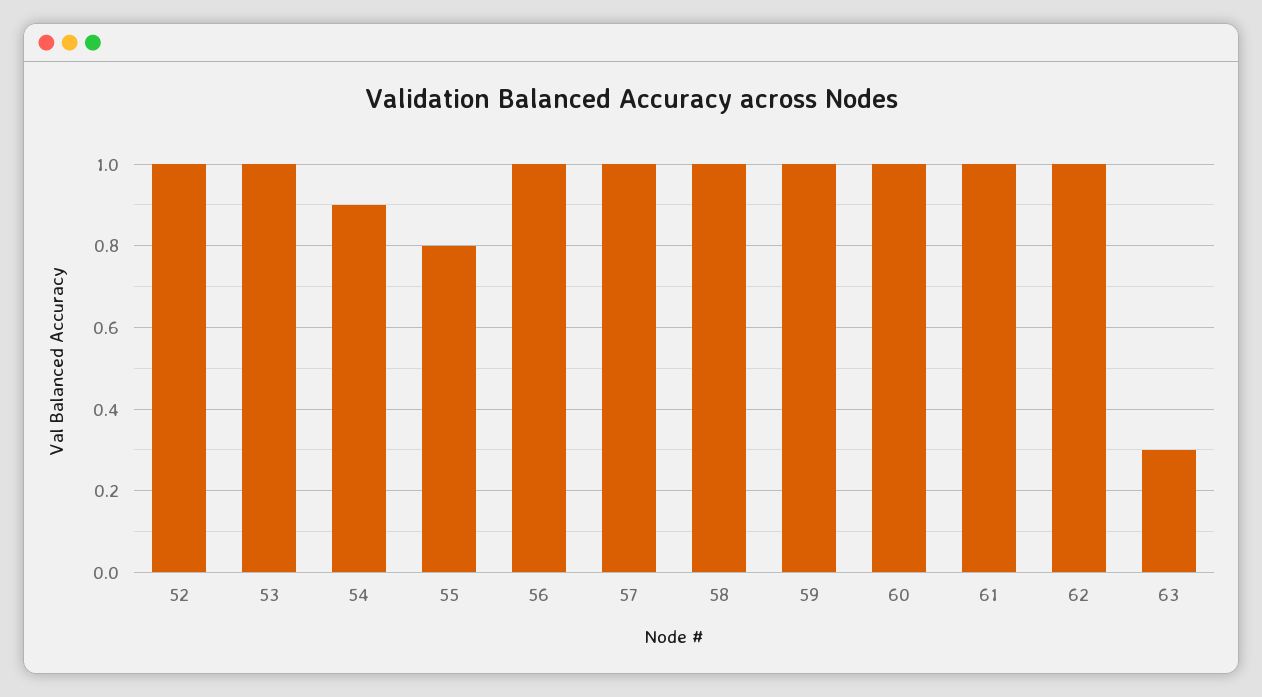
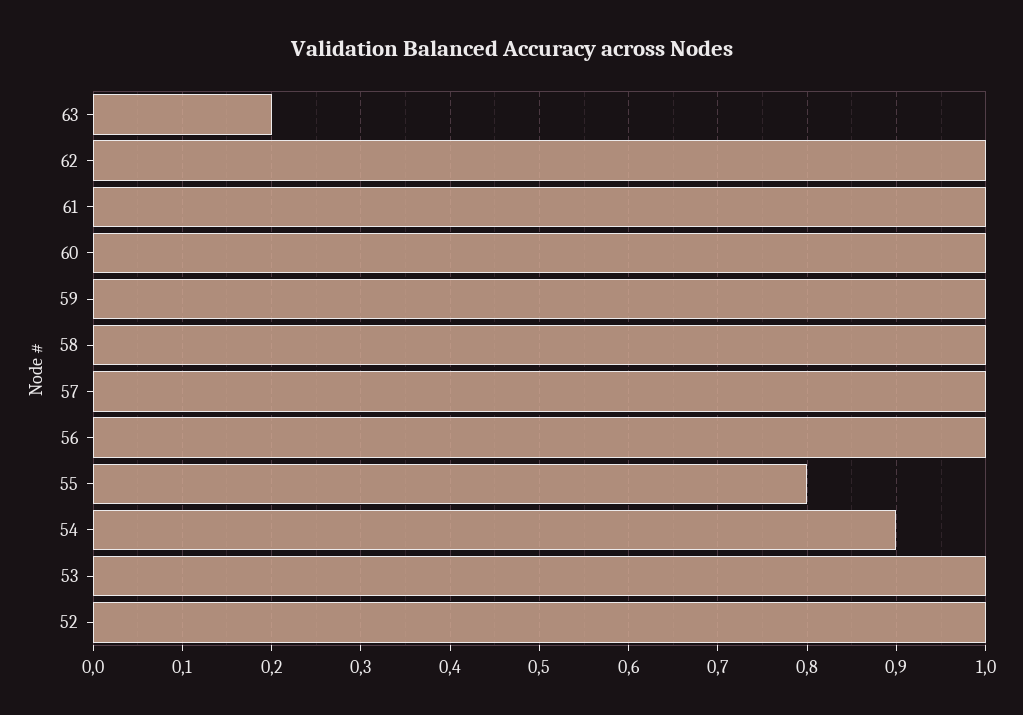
63: 0.3 -> 0.2

